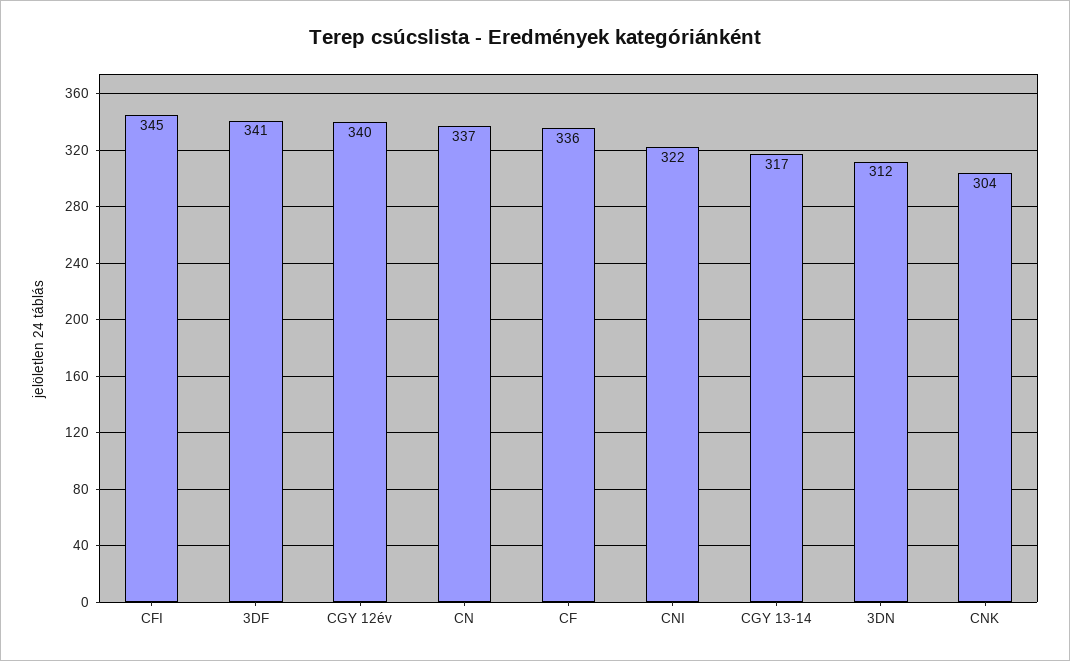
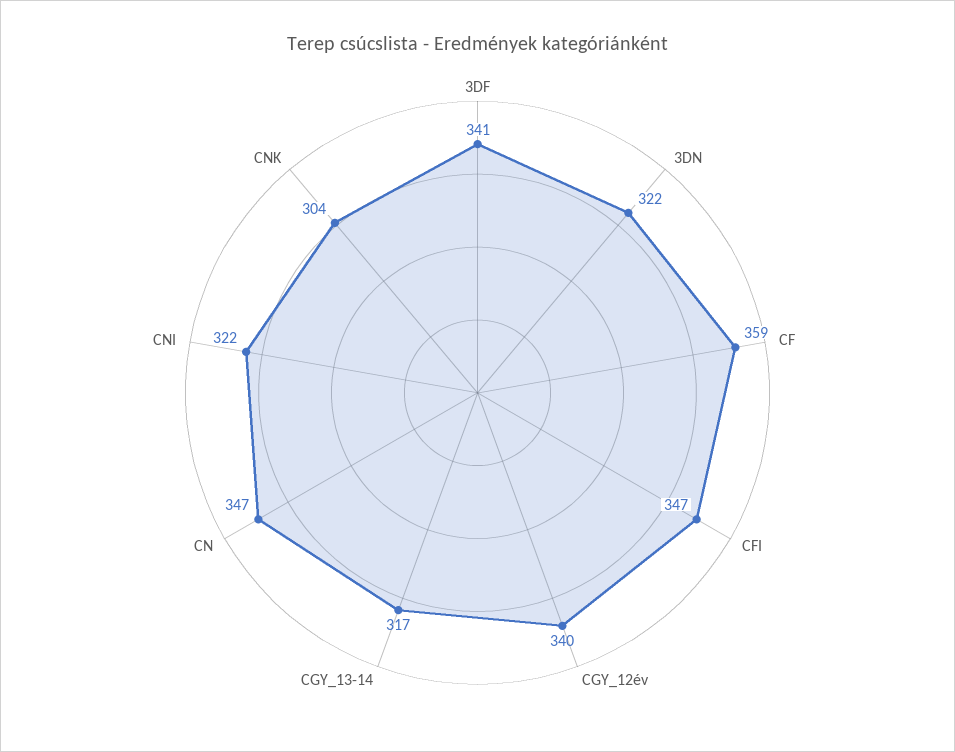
CFI: 345 -> 347
CN: 337 -> 347
CF: 336 -> 359
3DN: 312 -> 322

